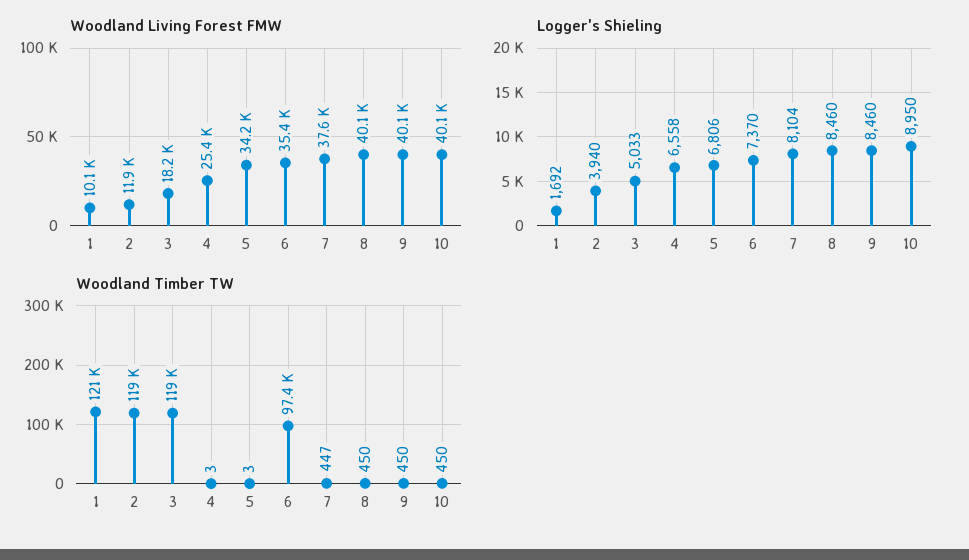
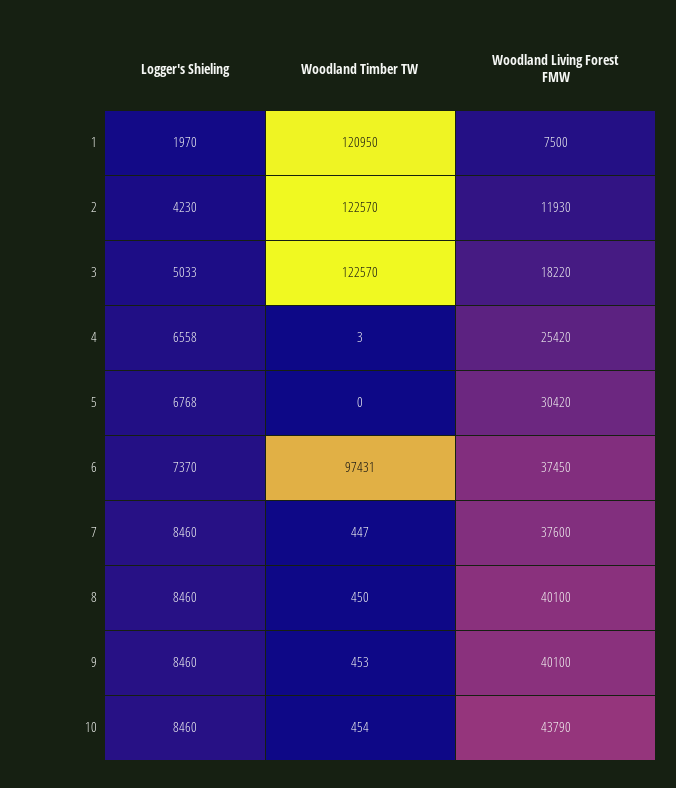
Woodland Living Forest FMW, 1: 10100 -> 7500
Woodland Living Forest FMW, 5: 34200 -> 30420
Woodland Living Forest FMW, 6: 35400 -> 37450
Woodland Living Forest FMW, 10: 40100 -> 43790
Logger's Shieling, 1: 1692 -> 1970
Logger's Shieling, 2: 3940 -> 4230
Logger's Shieling, 5: 6806 -> 6768
Logger's Shieling, 7: 8104 -> 8460
Logger's Shieling, 10: 8950 -> 8460
Woodland Timber TW, 2: 119000 -> 122570
Woodland Timber TW, 3: 119000 -> 122570
Woodland Timber TW, 5: 3 -> 0
Woodland Timber TW, 9: 450 -> 453
Woodland Timber TW, 10: 450 -> 454

